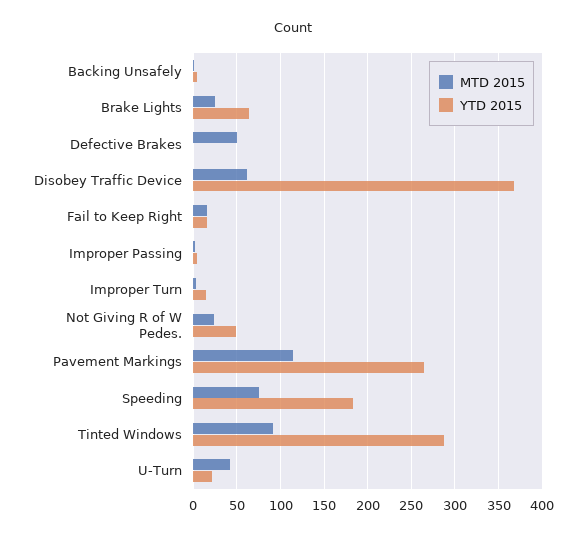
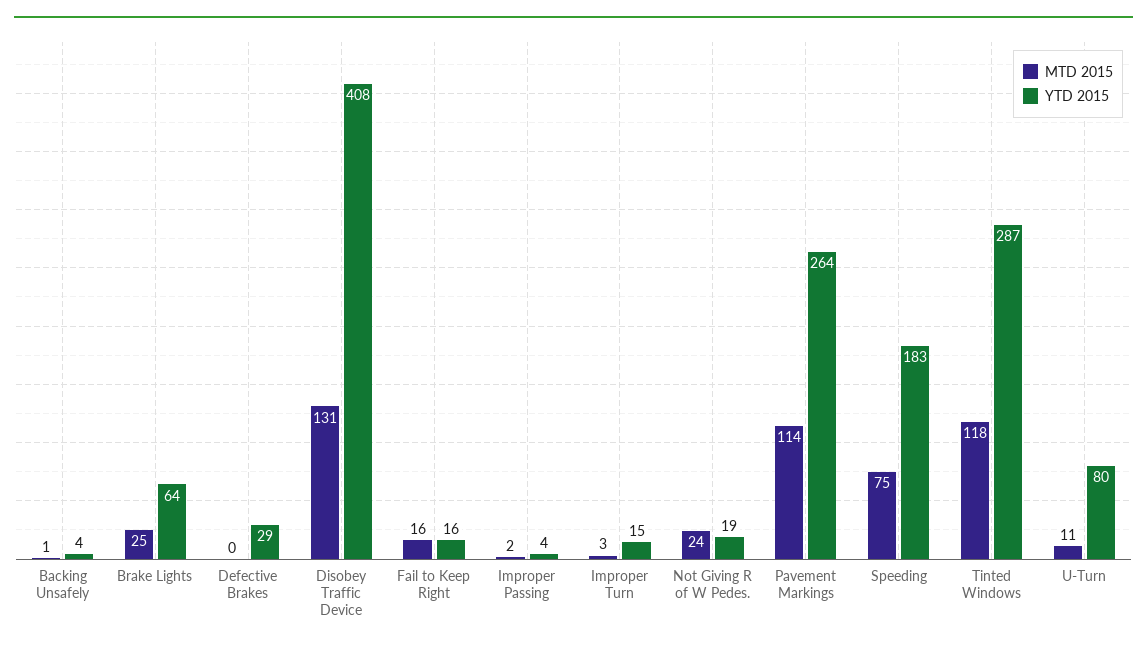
MTD 2015, Defective Brakes: 50 -> 0
YTD 2015, Defective Brakes: 0 -> 29
MTD 2015, Disobey Traffic Device: 60 -> 131
YTD 2015, Disobey Traffic Device: 370 -> 408
YTD 2015, Not Giving R of W Pedes.: 50 -> 19
MTD 2015, Tinted Windows: 90 -> 118
MTD 2015, U-Turn: 40 -> 11
YTD 2015, U-Turn: 20 -> 80

